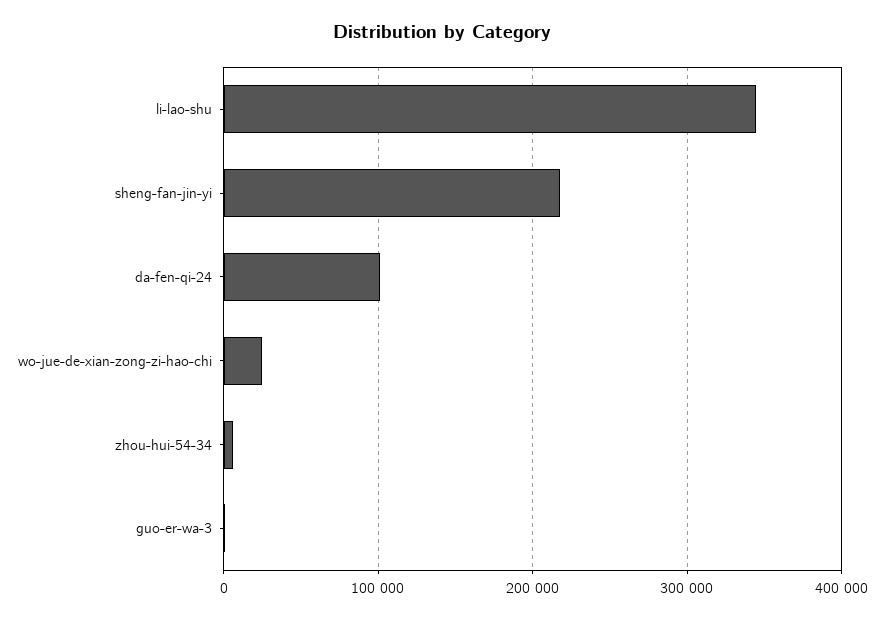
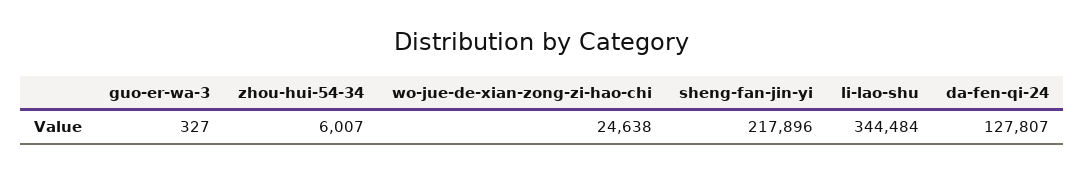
da-fen-qi-24: 100000 -> 127807

